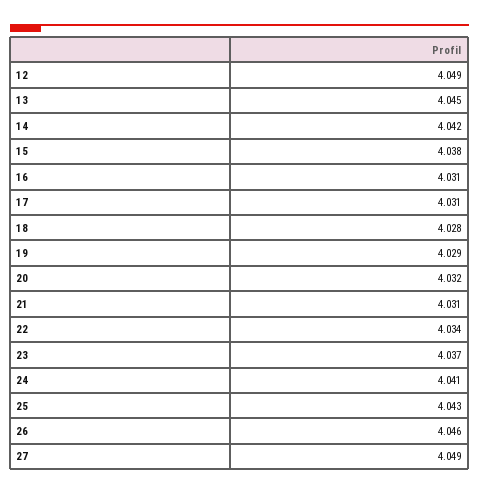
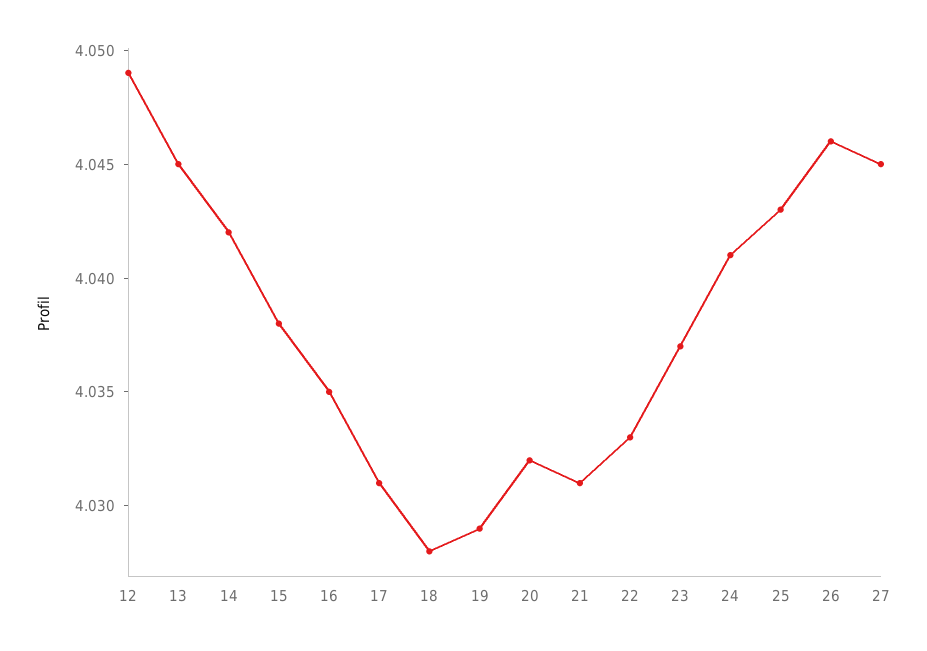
16: 4.031 -> 4.035
22: 4.034 -> 4.033
27: 4.049 -> 4.045

